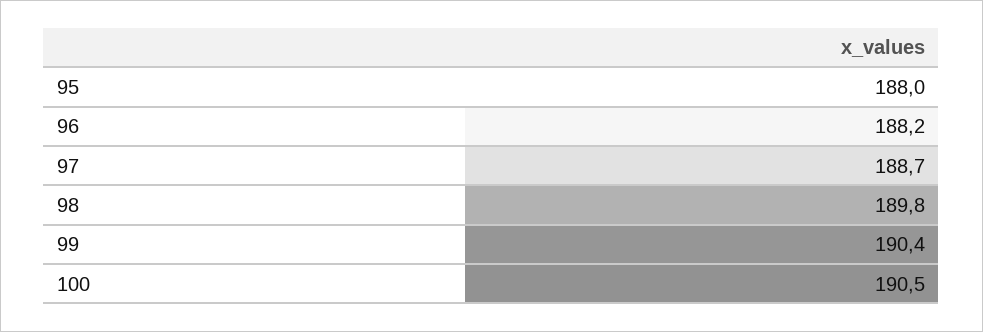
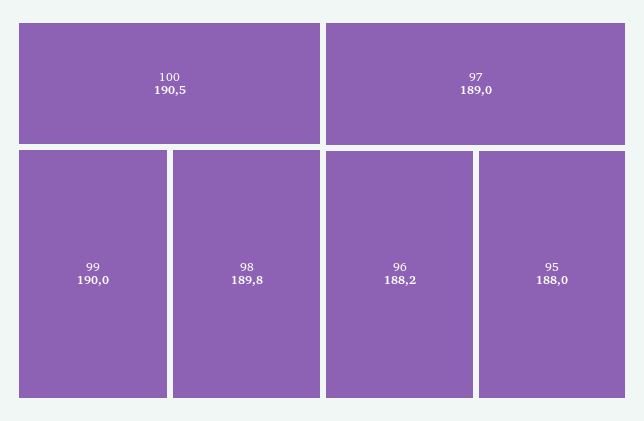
97: 188.7 -> 189
99: 190.4 -> 190

